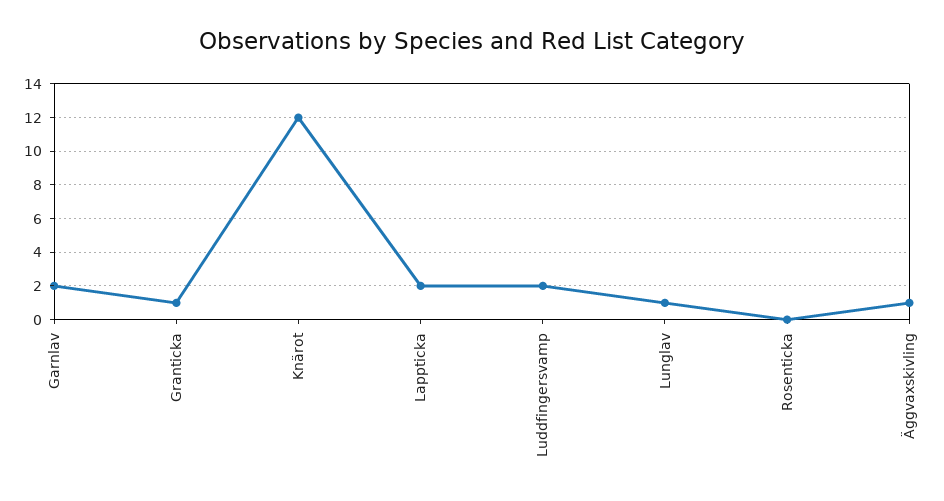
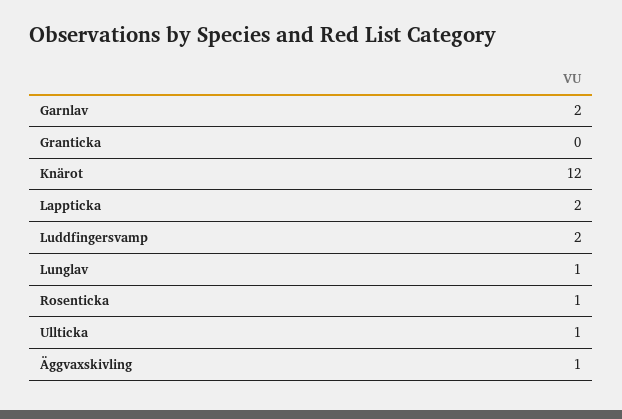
Granticka: 1 -> 0
Rosenticka: 0 -> 1
Ullticka: none -> 1

